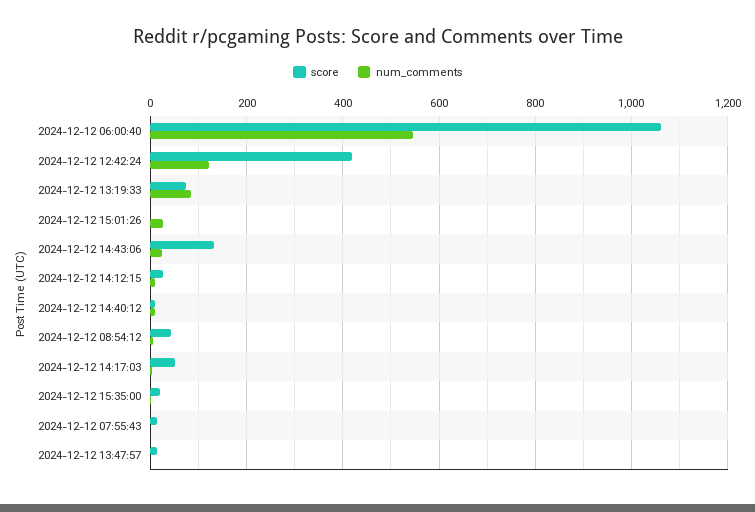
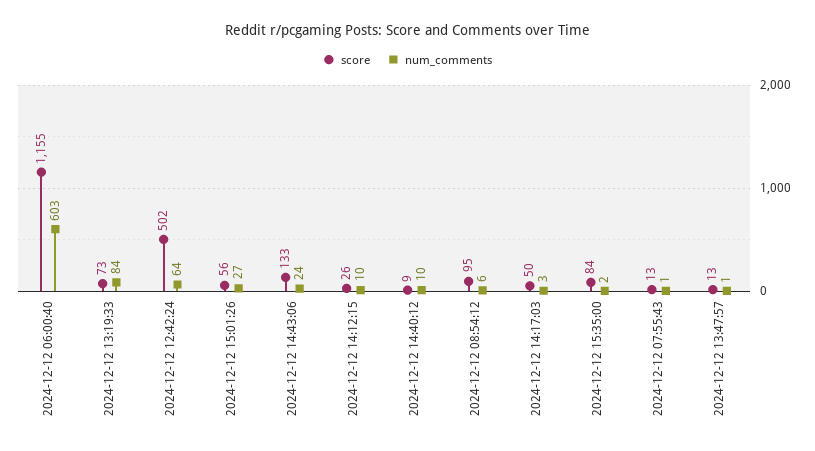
score, 2024-12-12 06:00:40: 1060 -> 1155
num_comments, 2024-12-12 06:00:40: 540 -> 603
score, 2024-12-12 12:42:24: 420 -> 502
num_comments, 2024-12-12 12:42:24: 120 -> 64
score, 2024-12-12 15:01:26: 0 -> 56
score, 2024-12-12 08:54:12: 40 -> 95
score, 2024-12-12 15:35:00: 20 -> 84

